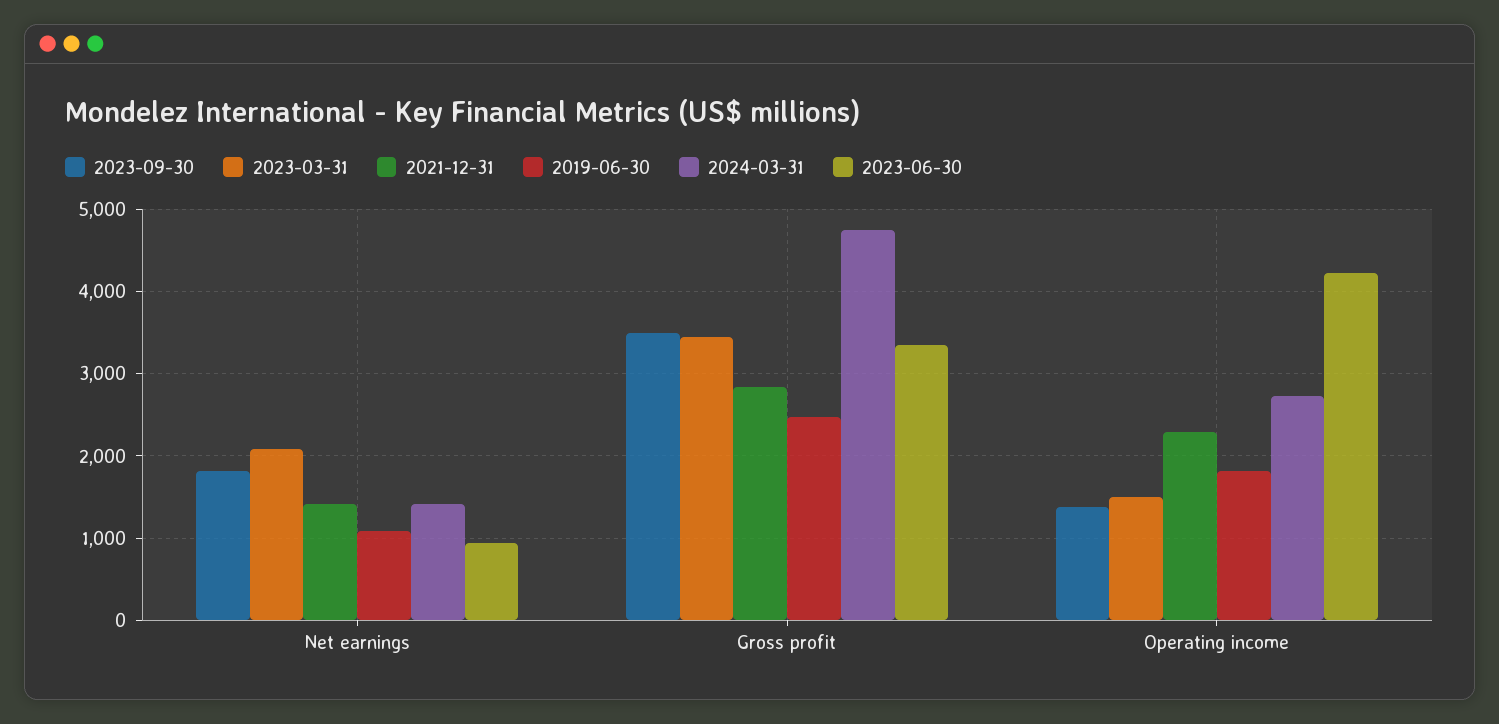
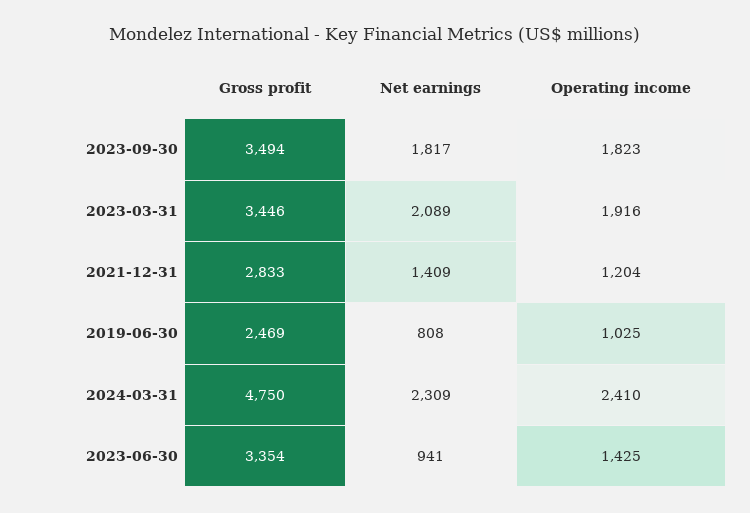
2019-06-30, Net earnings: 1100 -> 808
2024-03-31, Net earnings: 1400 -> 2309
2023-09-30, Operating income: 1400 -> 1823
2023-03-31, Operating income: 1500 -> 1916
2021-12-31, Operating income: 2300 -> 1204
2019-06-30, Operating income: 1800 -> 1025
2024-03-31, Operating income: 2700 -> 2410
2023-06-30, Operating income: 4200 -> 1425

